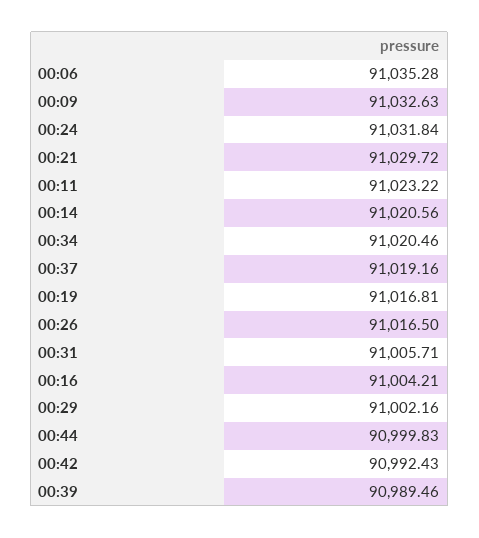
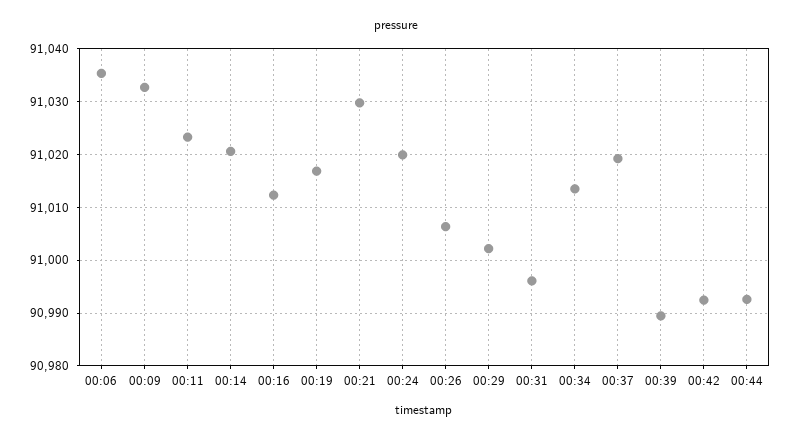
00:24: 91031.84 -> 91020
00:34: 91020.46 -> 91014
00:26: 91016.5 -> 91006
00:31: 91005.71 -> 90996
00:16: 91004.21 -> 91012
00:44: 90999.83 -> 90992

